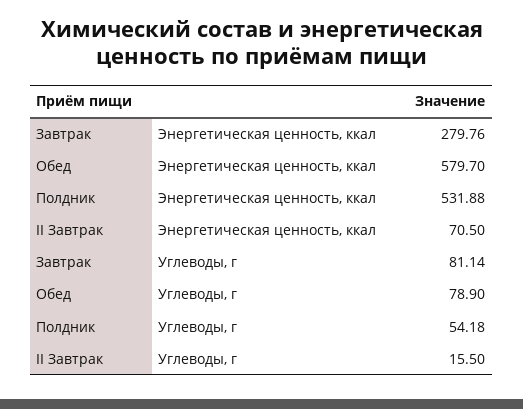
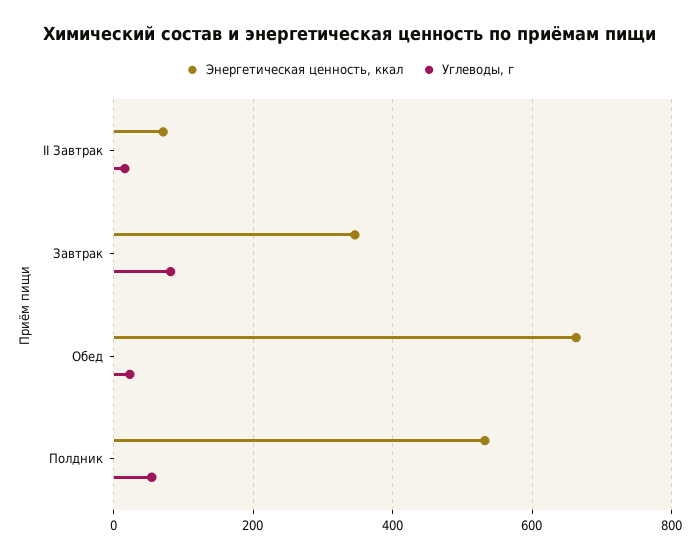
Энергетическая ценность, ккал, Завтрак: 279.76 -> 340
Энергетическая ценность, ккал, Обед: 579.7 -> 660
Углеводы, г, Обед: 78.9 -> 20

